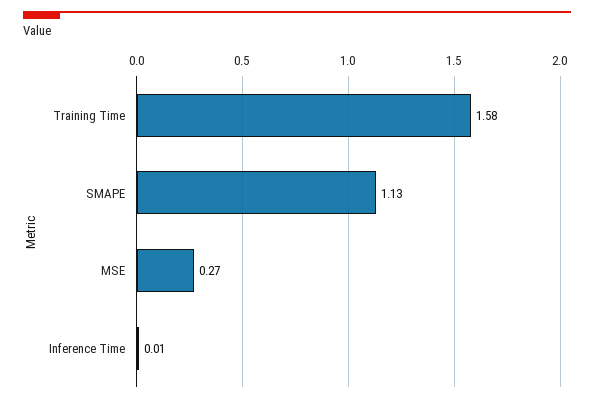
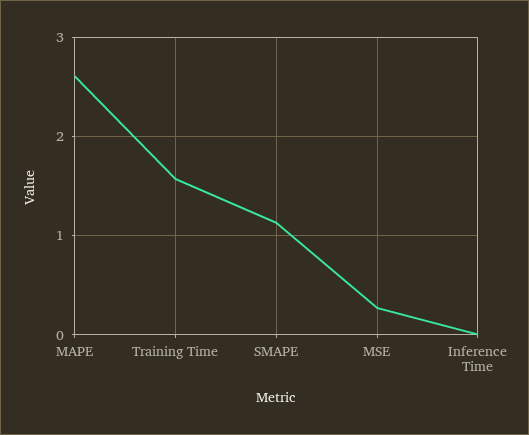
MAPE: none -> 2.6

